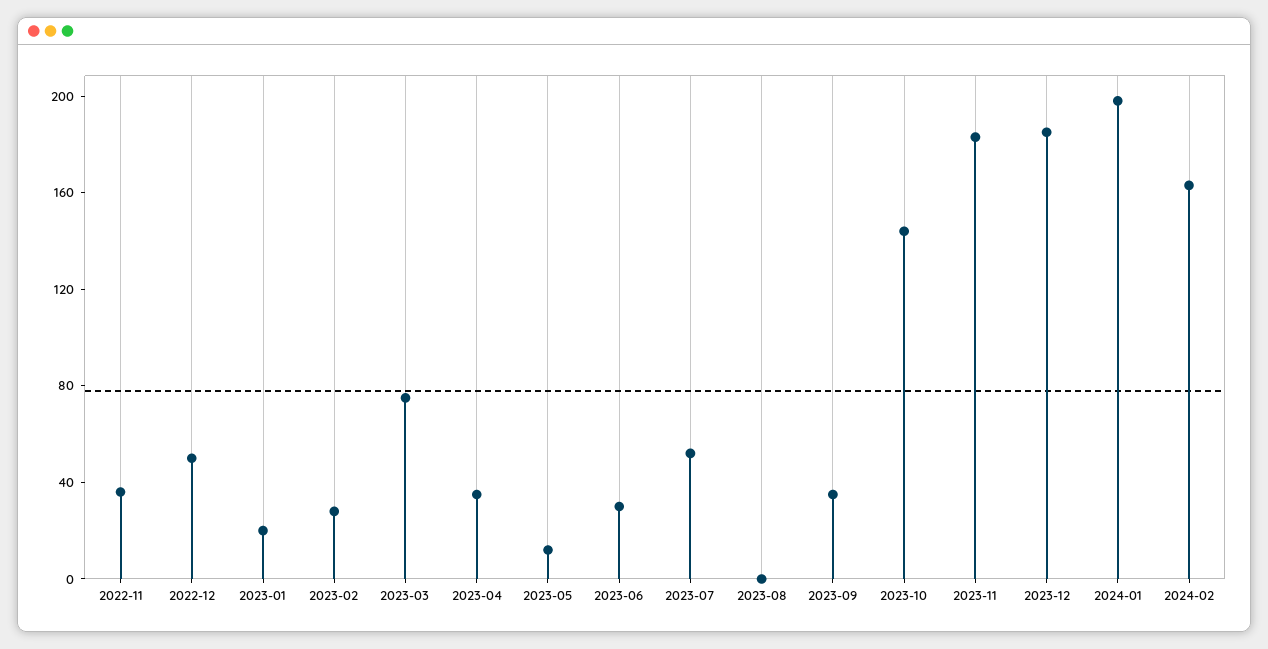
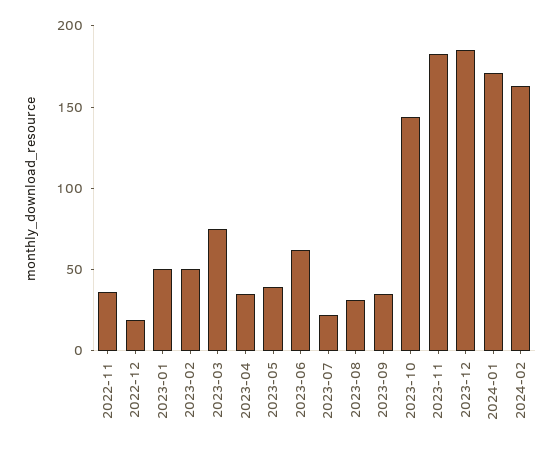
2022-12: 50 -> 20
2023-01: 20 -> 50
2023-02: 30 -> 50
2023-05: 10 -> 40
2023-06: 30 -> 60
2023-07: 50 -> 20
2023-08: 0 -> 30
2024-01: 200 -> 170

